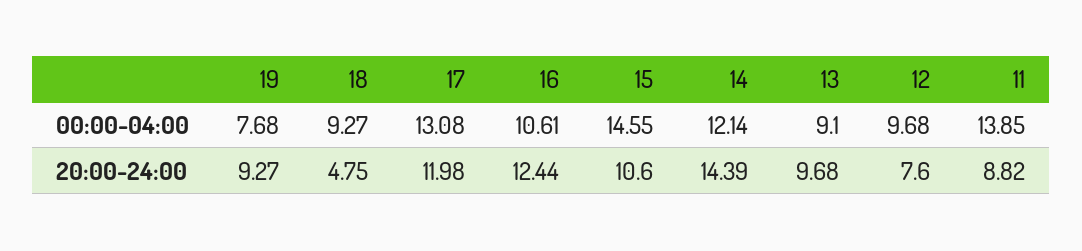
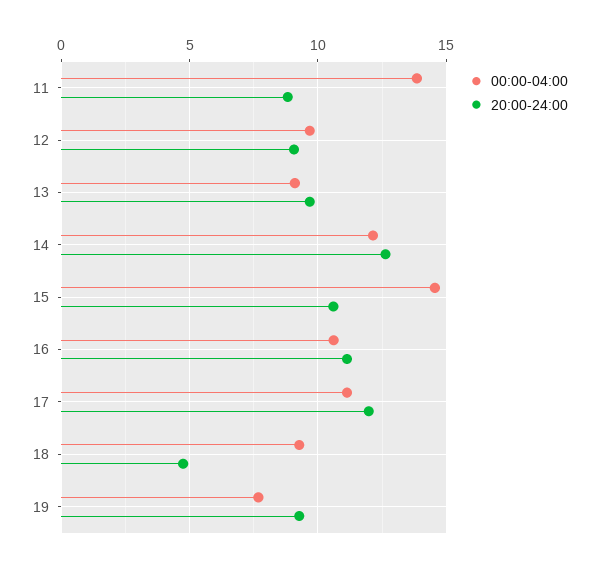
00:00-04:00, 17: 13.08 -> 11
20:00-24:00, 16: 12.44 -> 11
20:00-24:00, 14: 14.39 -> 12.5
20:00-24:00, 12: 7.6 -> 9

